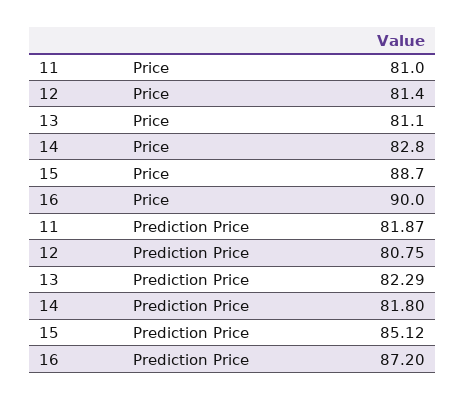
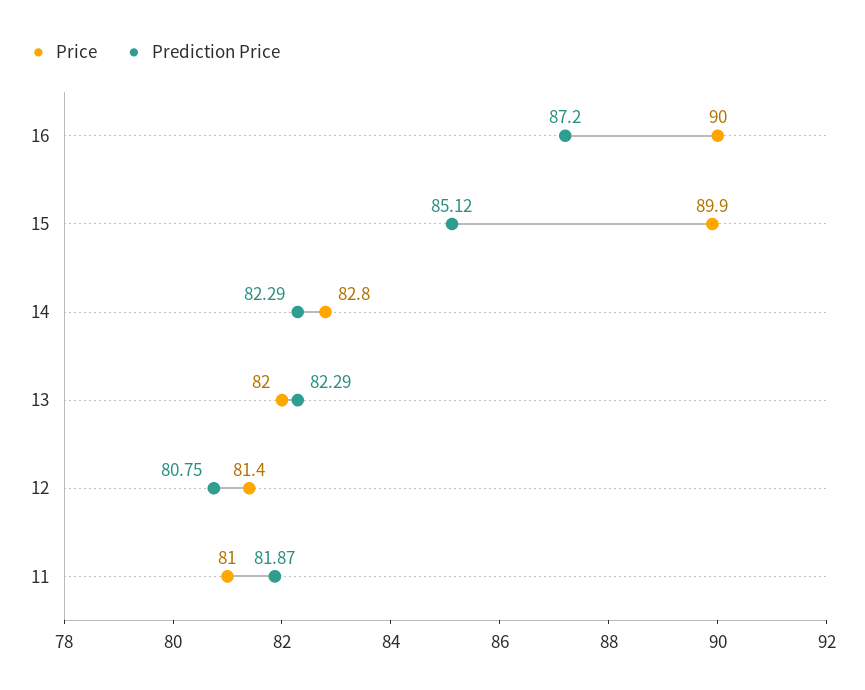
Price, 13: 81.1 -> 82
Price, 15: 88.7 -> 89.9
Prediction Price, 14: 81.8 -> 82.29

